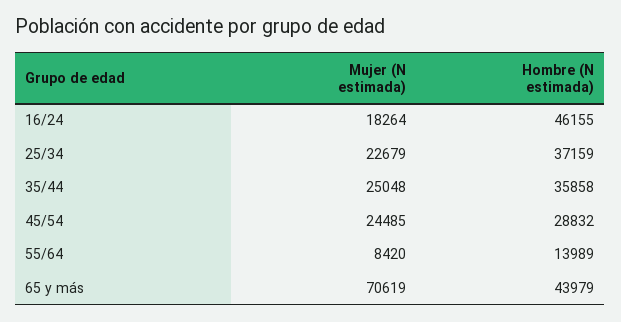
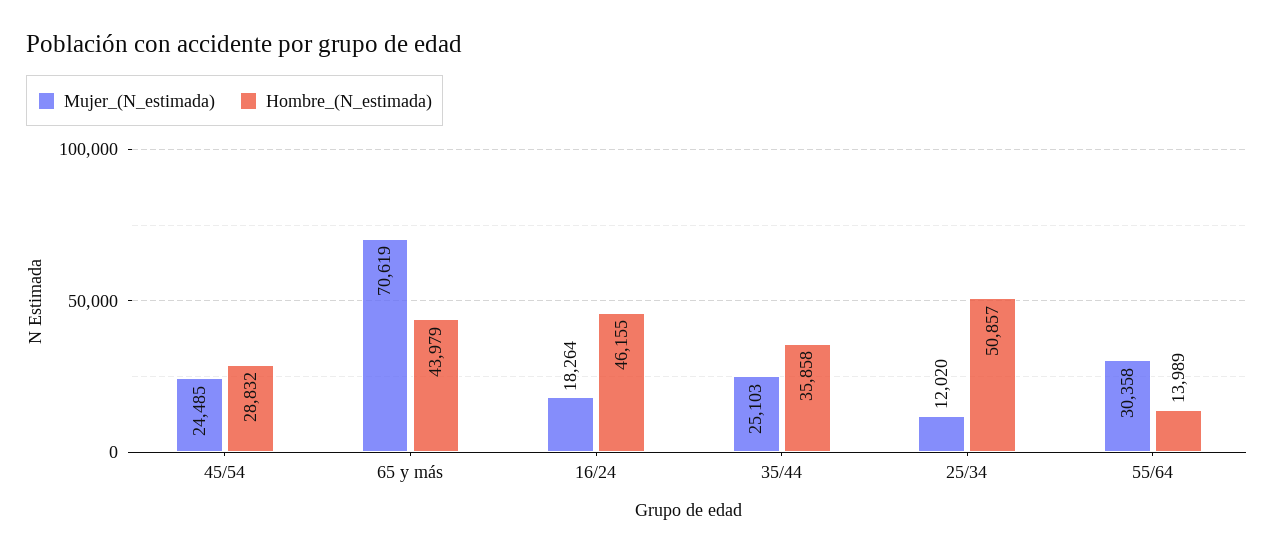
Mujer (N estimada), 25/34: 22679 -> 12020
Hombre (N estimada), 25/34: 37159 -> 50857
Mujer (N estimada), 35/44: 25048 -> 25103
Mujer (N estimada), 55/64: 8420 -> 30358

